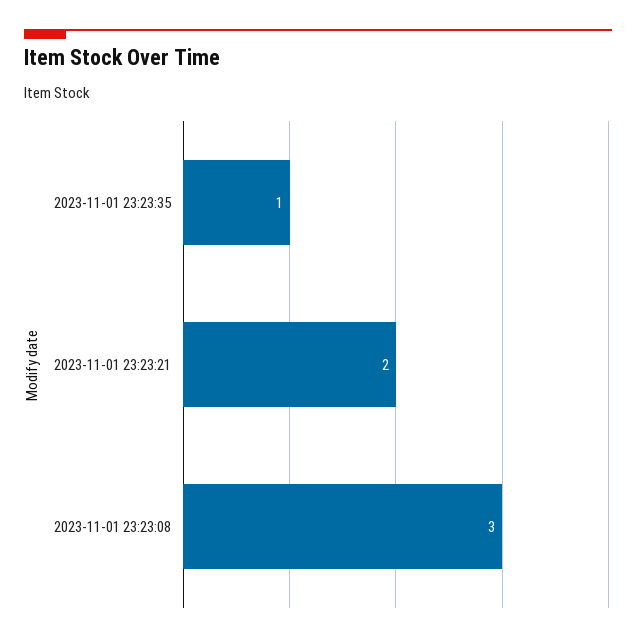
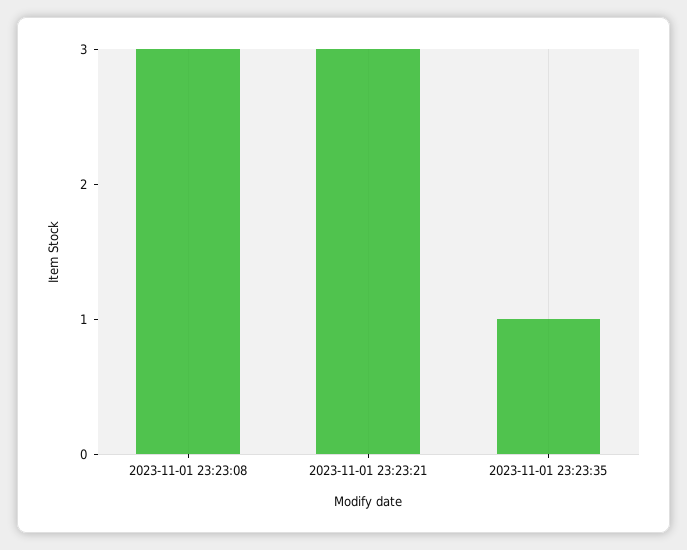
2023-11-01 23:23:21: 2 -> 3

